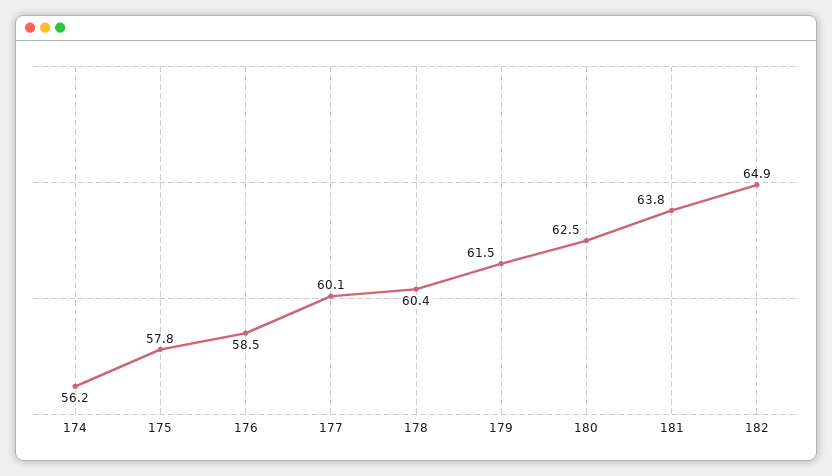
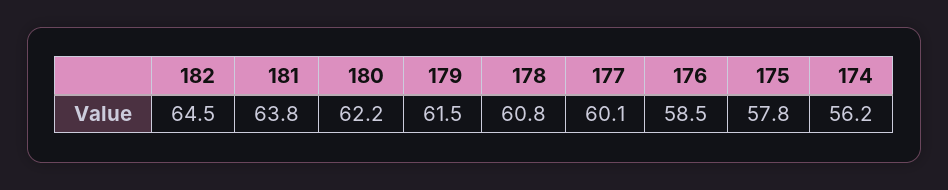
178: 60.4 -> 60.8
180: 62.5 -> 62.2
182: 64.9 -> 64.5

